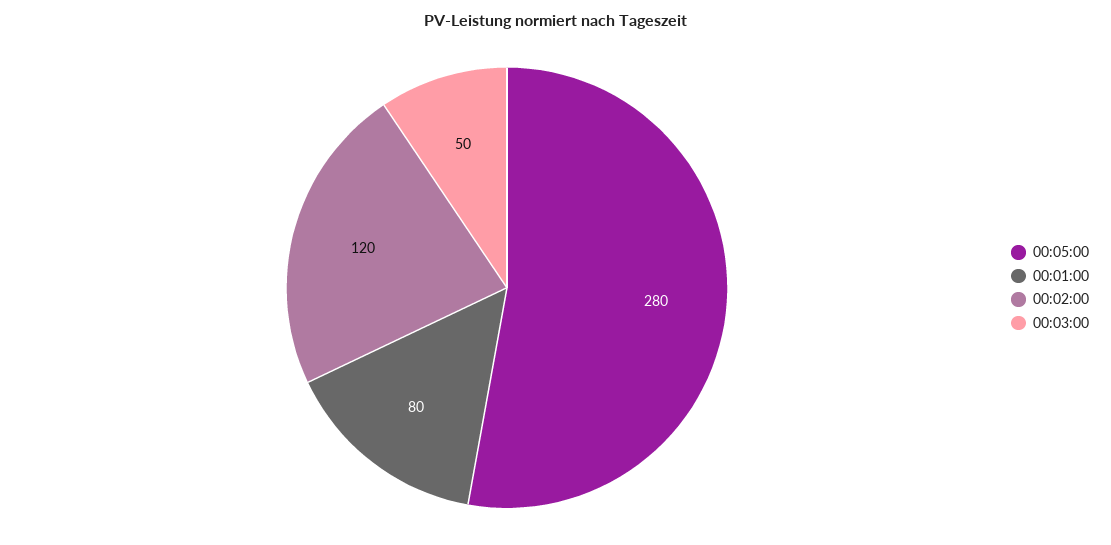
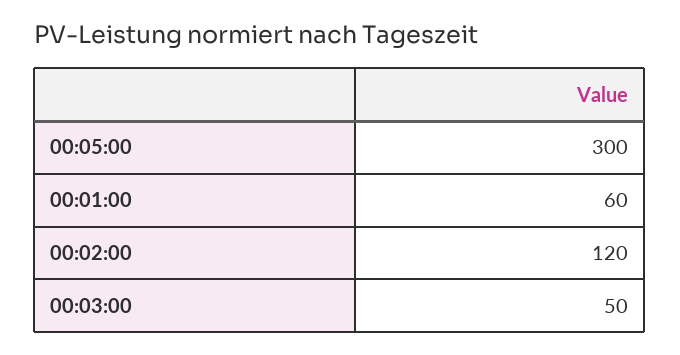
00:05:00: 280 -> 300
00:01:00: 80 -> 60

